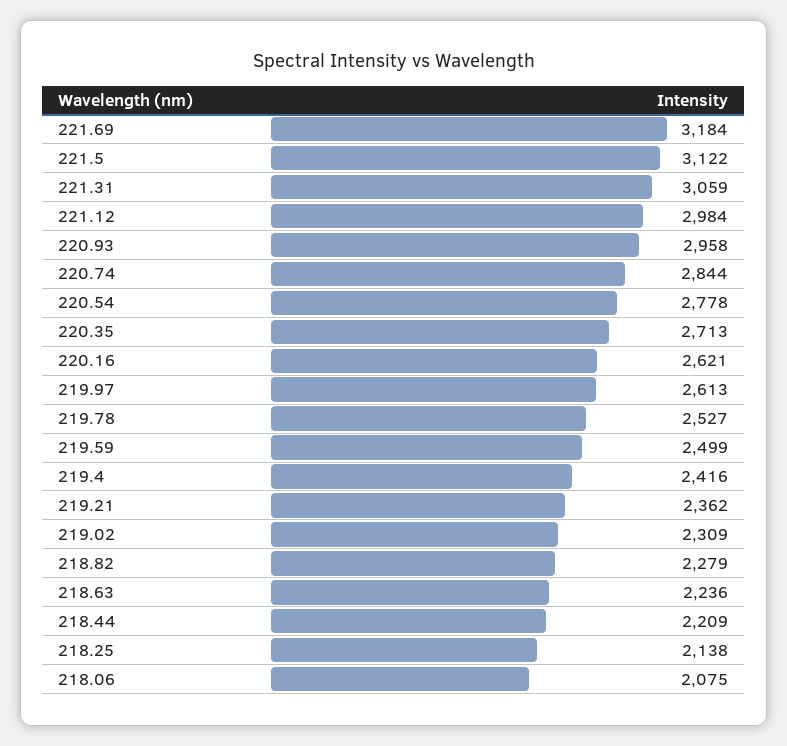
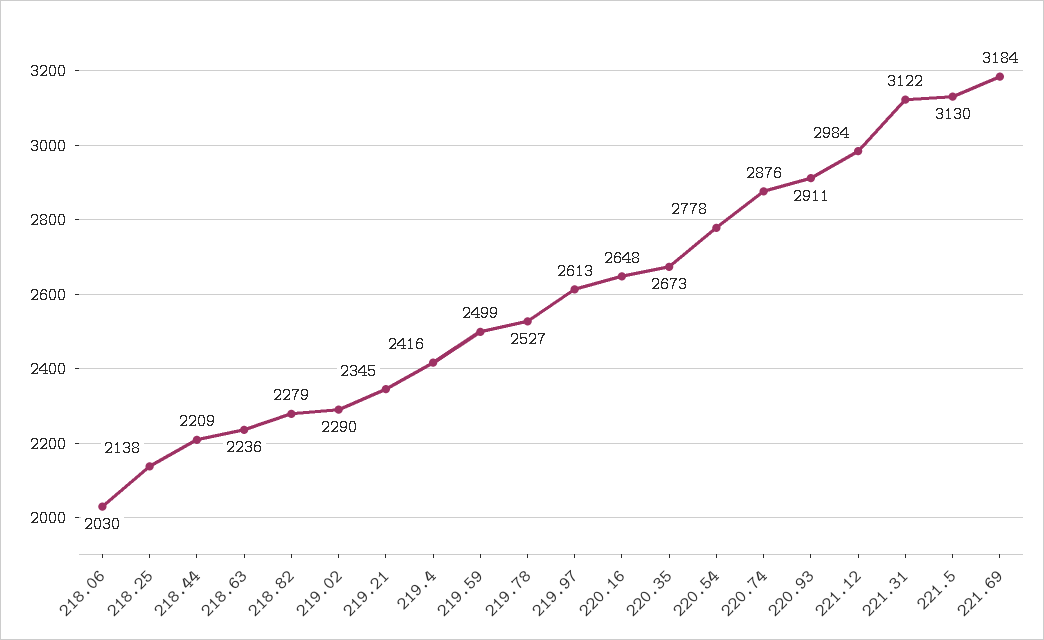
221.5: 3122 -> 3130
221.31: 3059 -> 3122
220.93: 2958 -> 2911
220.74: 2844 -> 2876
220.35: 2713 -> 2673
220.16: 2621 -> 2648
219.21: 2362 -> 2345
219.02: 2309 -> 2290
218.06: 2075 -> 2030

